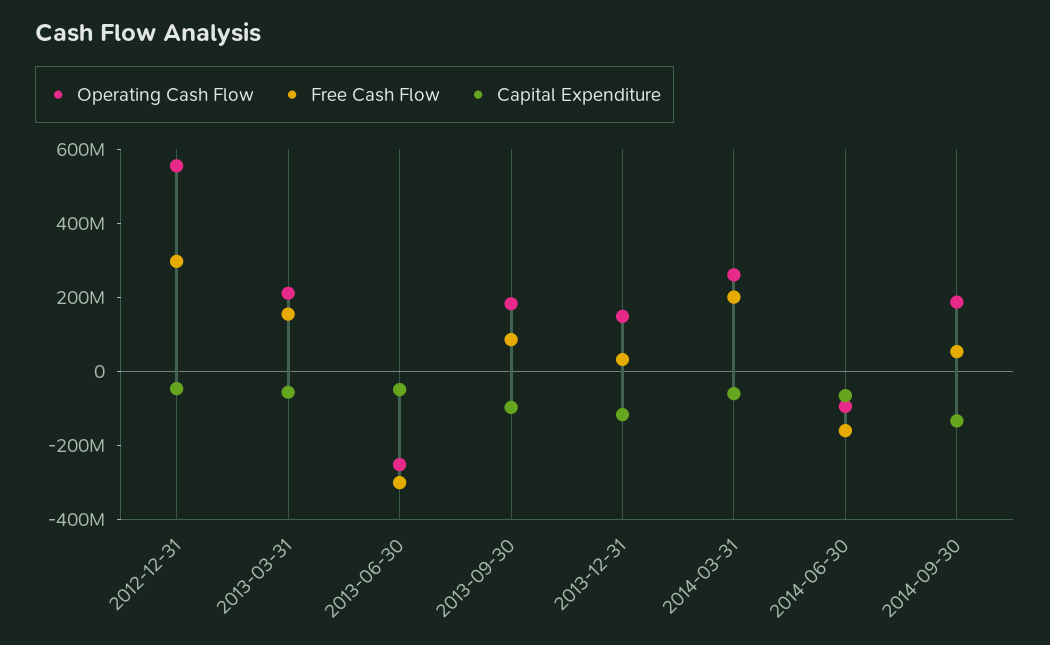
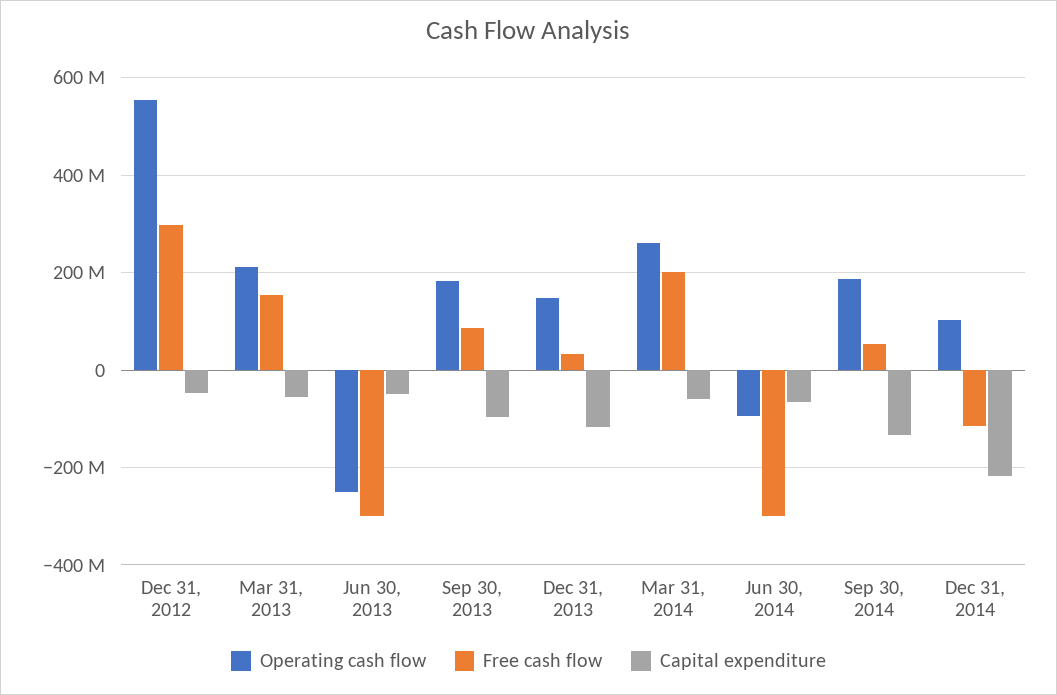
Free Cash Flow, 2014-06-30: -150000000 -> -300000000
Operating Cash Flow, Dec 31, 2014: none -> 100000000
Free Cash Flow, Dec 31, 2014: none -> -120000000
Capital Expenditure, Dec 31, 2014: none -> -220000000

